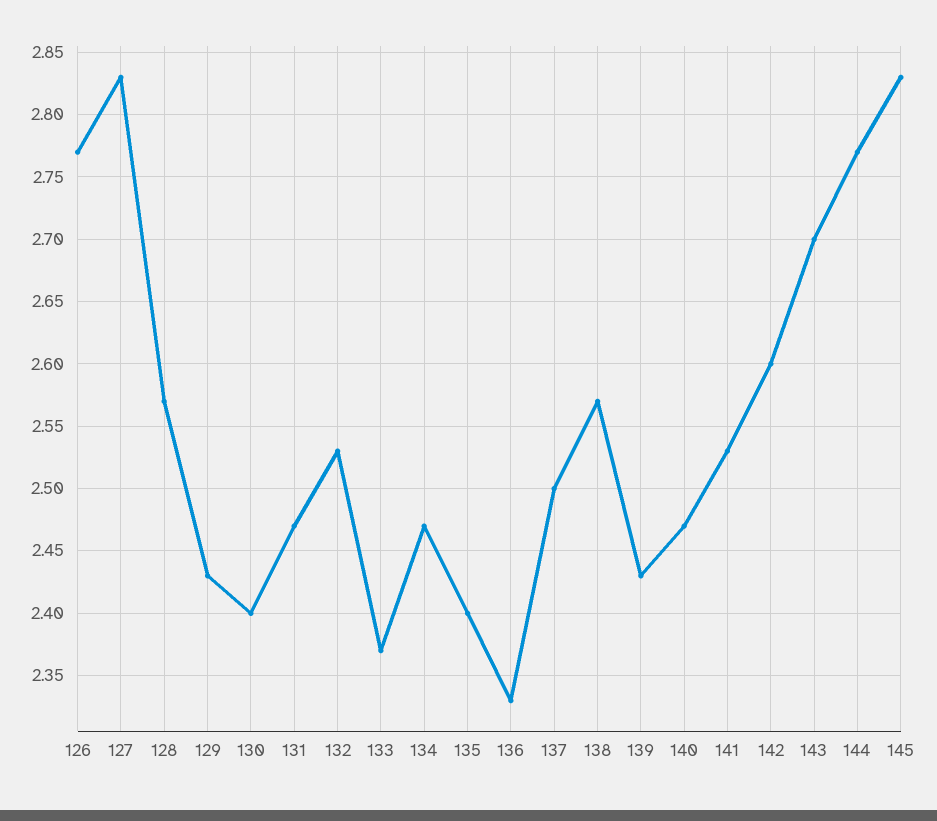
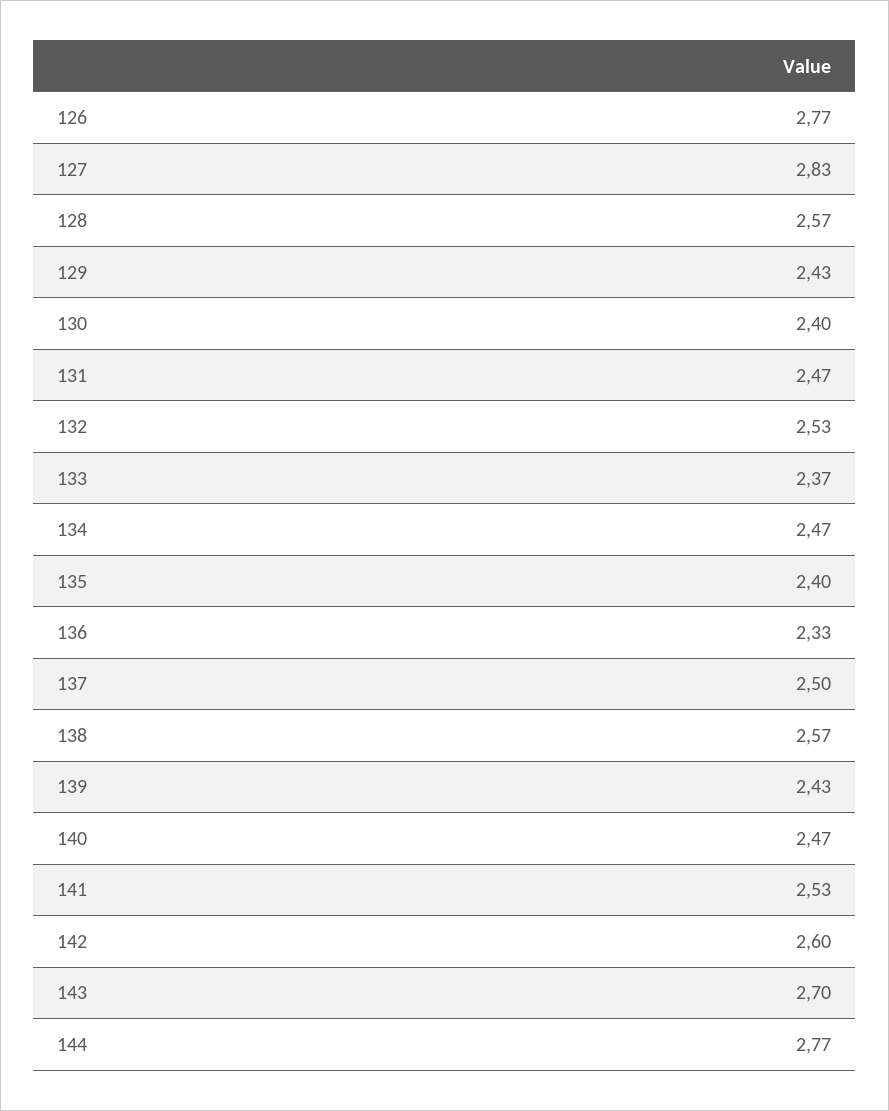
145: 2.83 -> none

